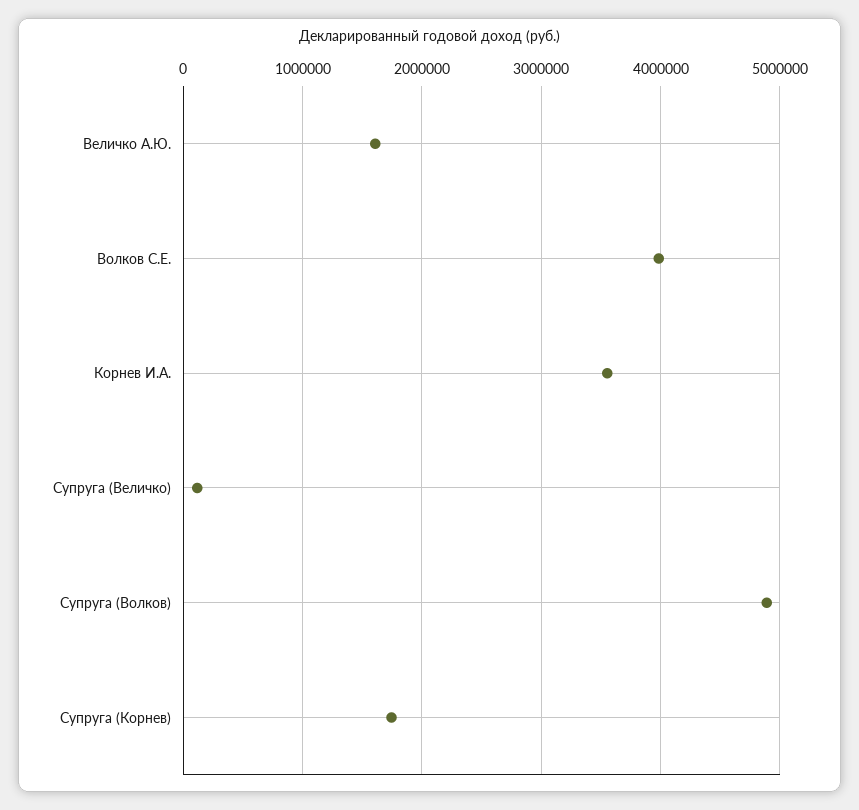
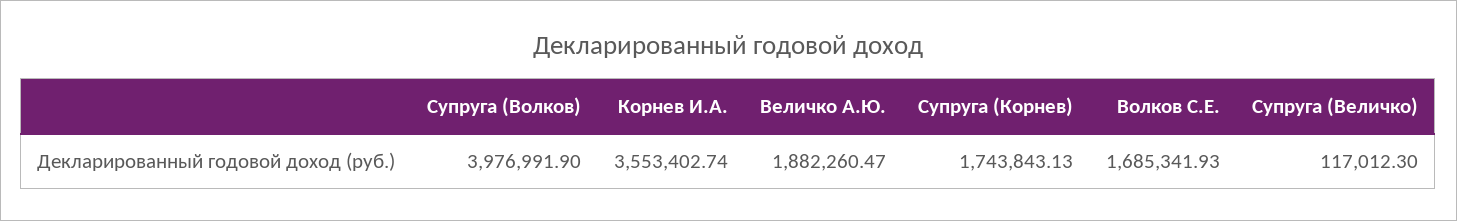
Величко А.Ю.: 1600000 -> 1882260.47
Волков С.Е.: 4000000 -> 1685341.93
Супруга (Волков): 4900000 -> 3976991.9

